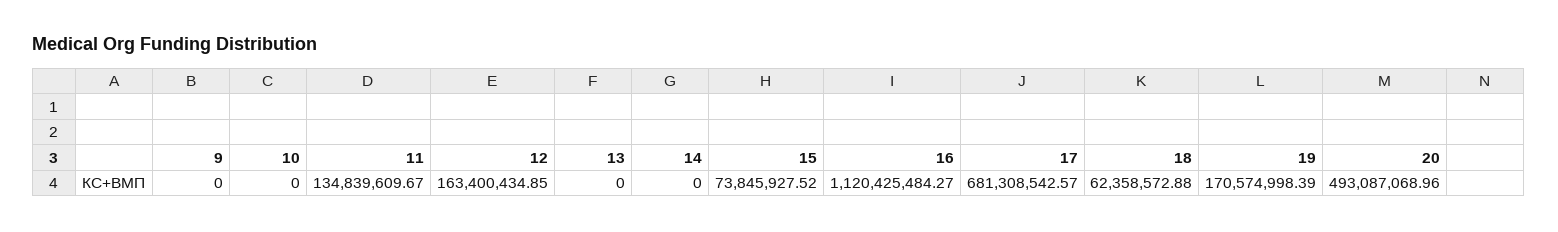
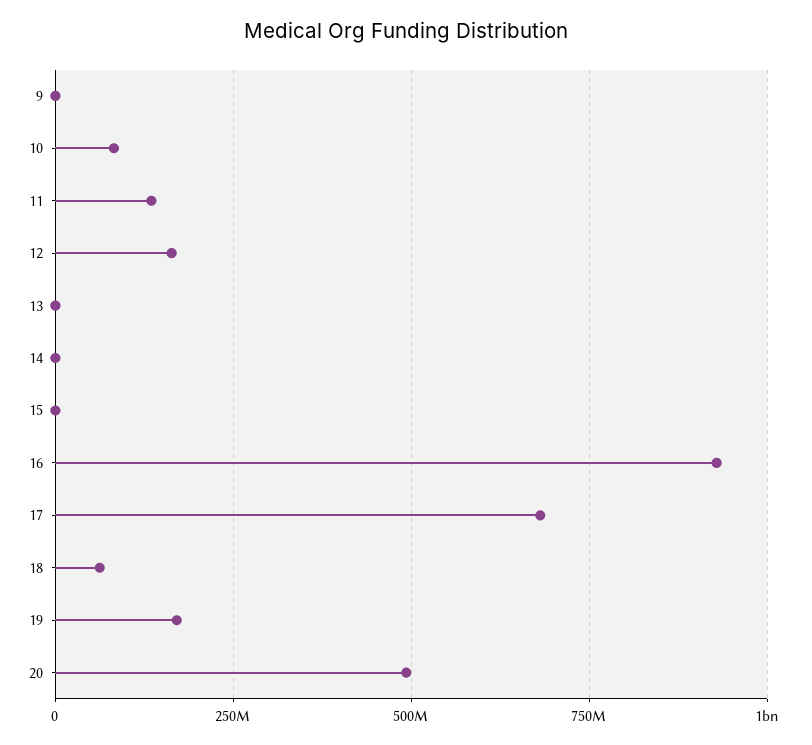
10: 0 -> 75000000
15: 73845927.52 -> 0
16: 1120425484.27 -> 925000000

